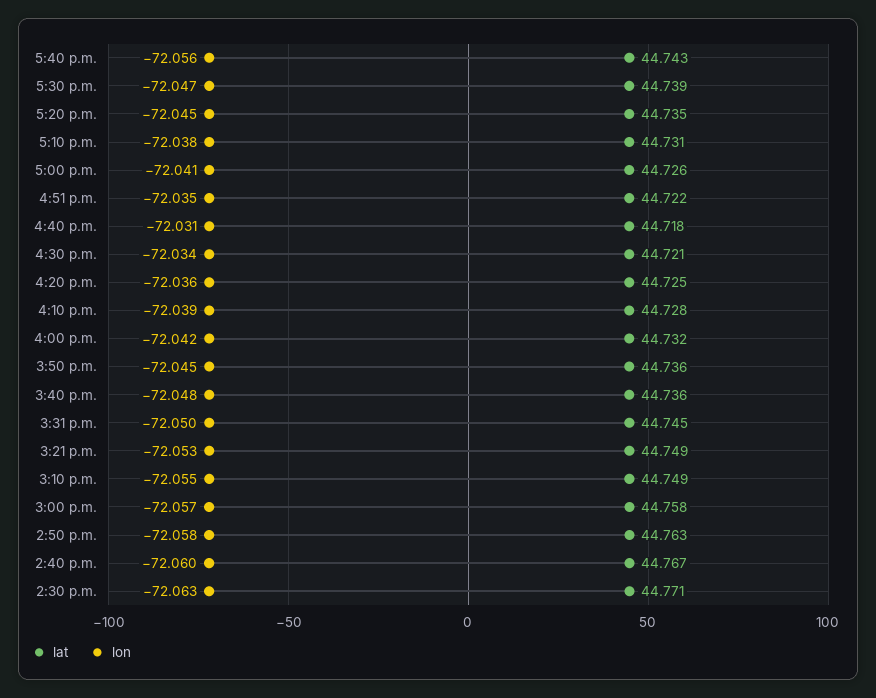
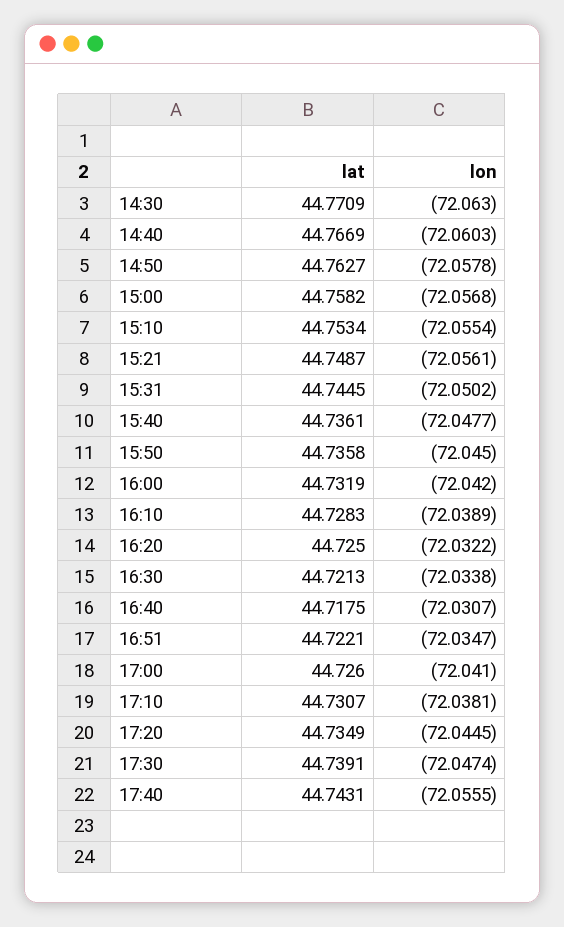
lon, 4:20 p.m.: -72.036 -> -72.0322
lon, 3:21 p.m.: -72.053 -> -72.0561
lat, 3:10 p.m.: 44.749 -> 44.7534

